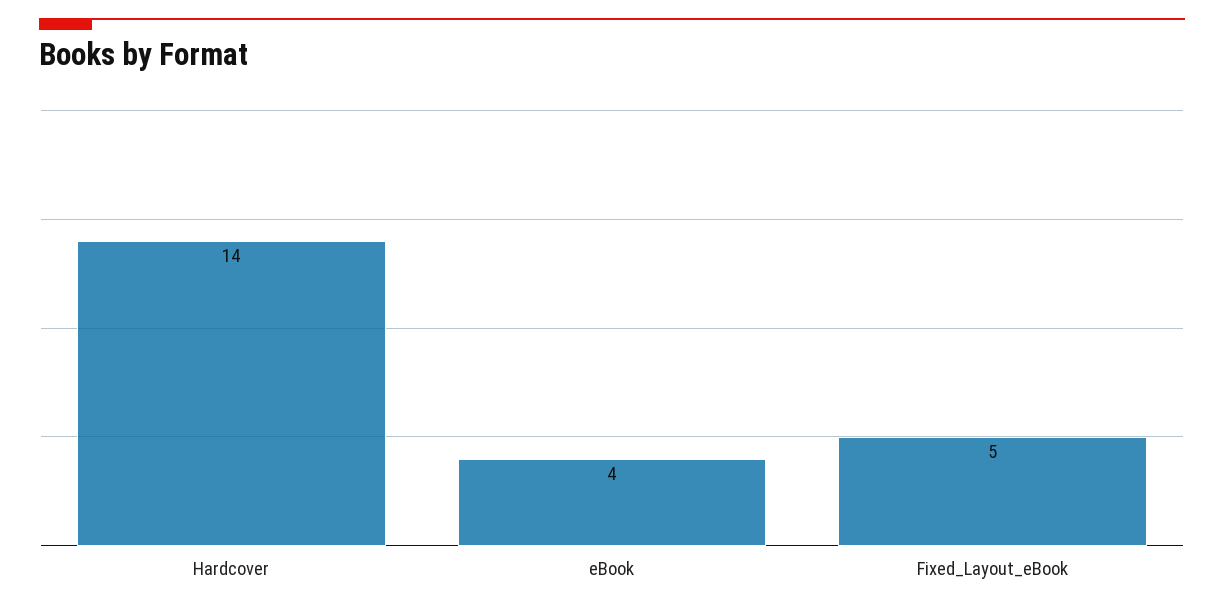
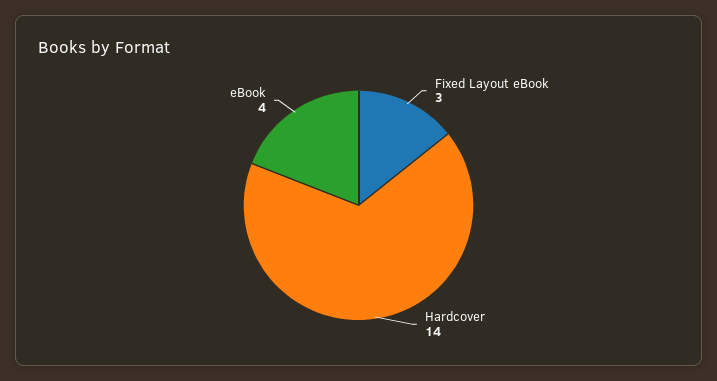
Fixed_Layout_eBook: 5 -> 3

